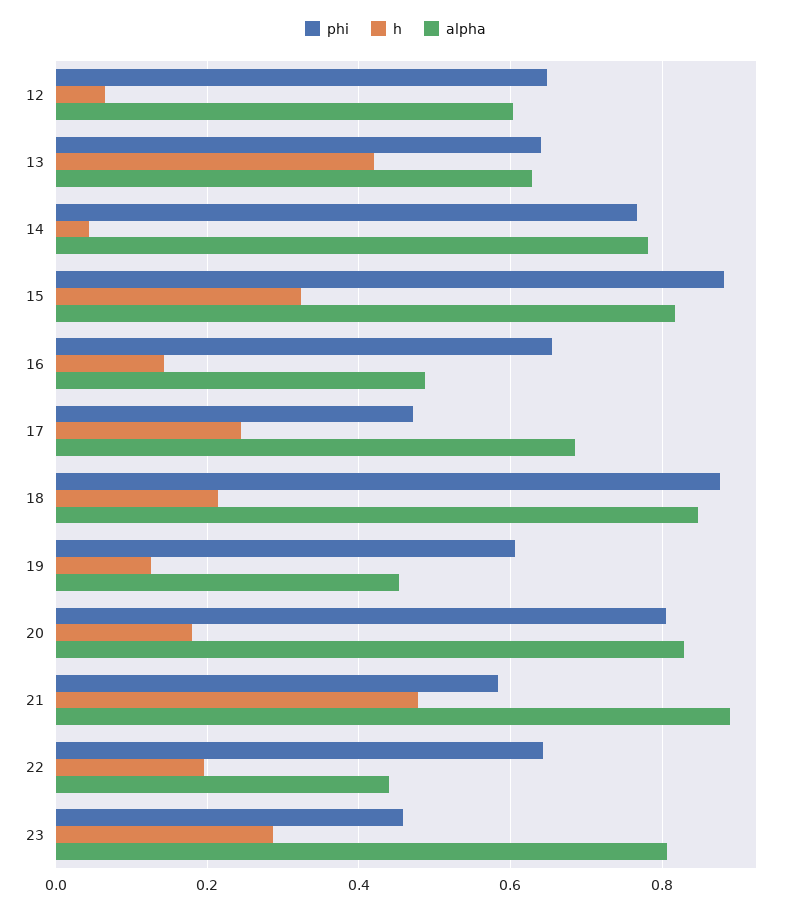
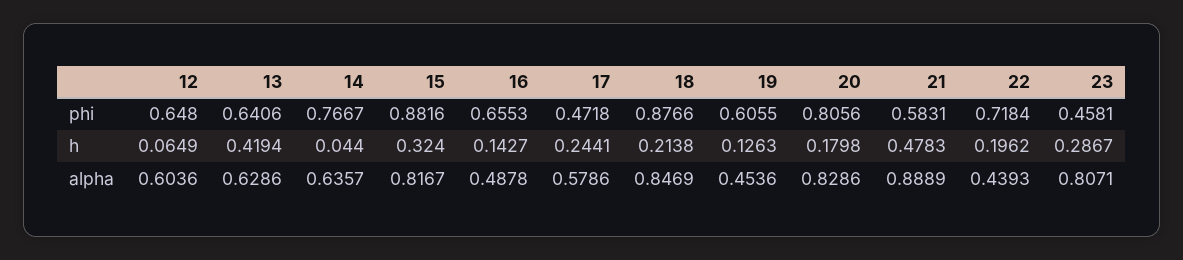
alpha, 14: 0.78 -> 0.6357
alpha, 17: 0.68 -> 0.5786
phi, 22: 0.64 -> 0.7184

